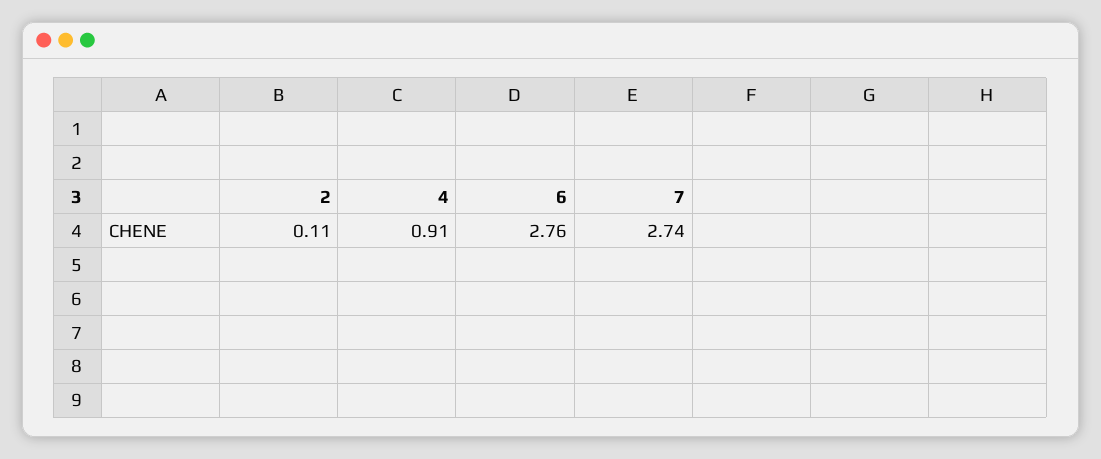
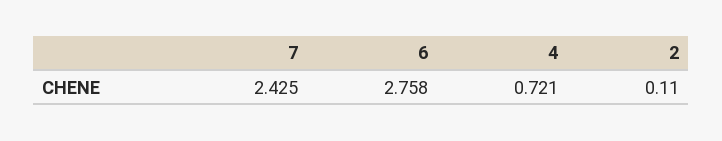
4: 0.91 -> 0.721
7: 2.74 -> 2.425

